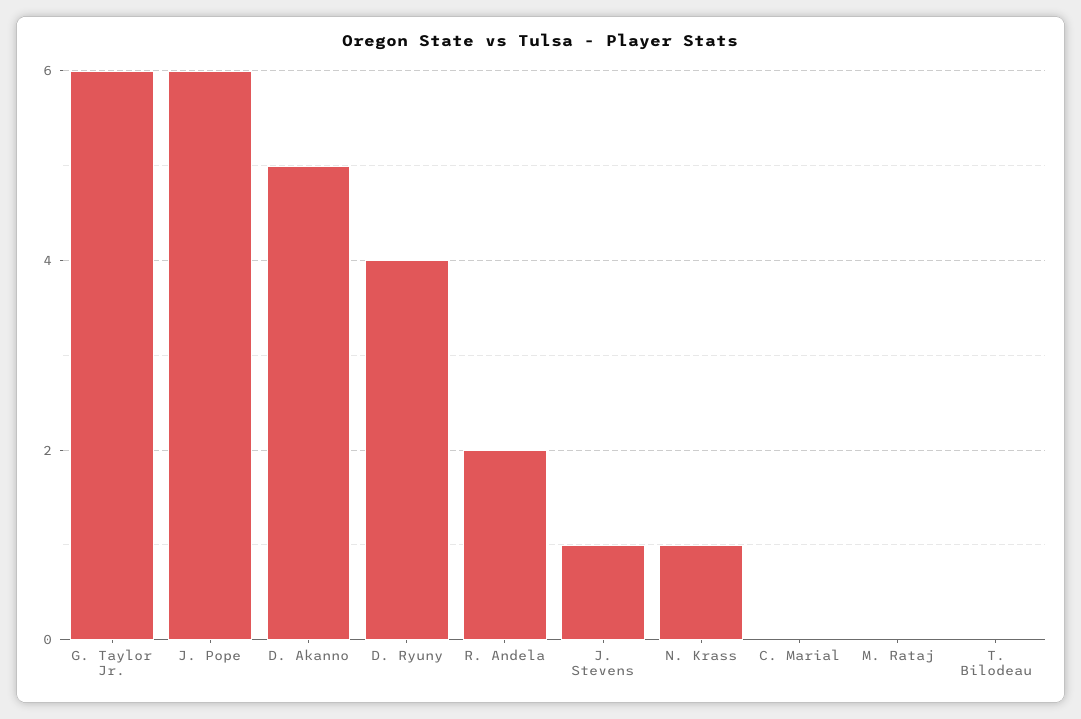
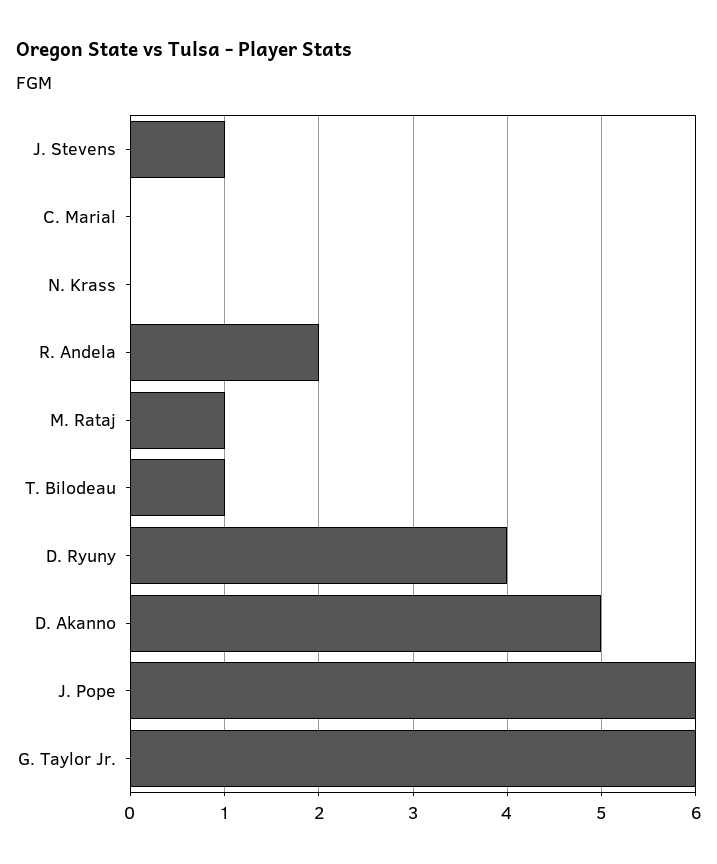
N. Krass: 1 -> 0
M. Rataj: 0 -> 1
T. Bilodeau: 0 -> 1

